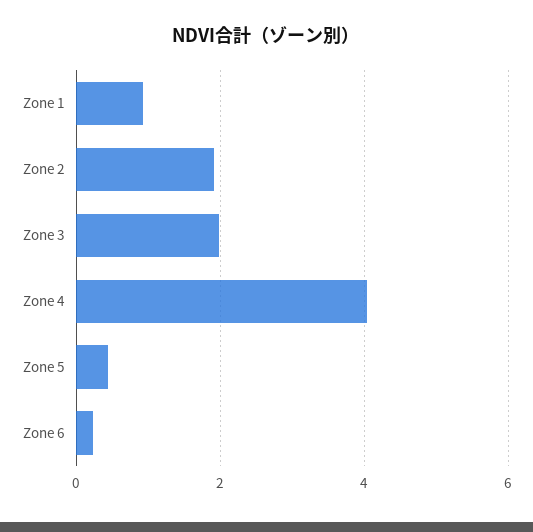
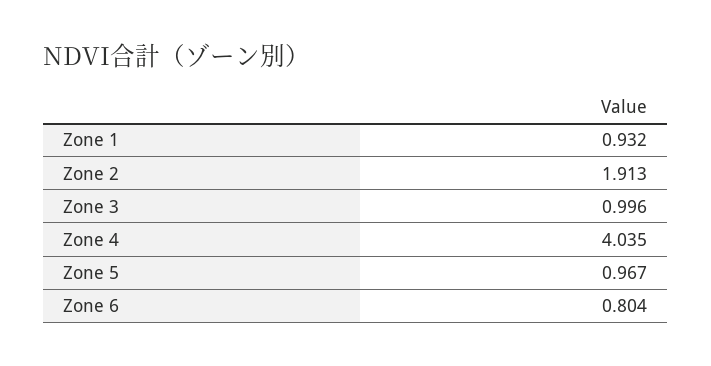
Zone 3: 2 -> 0.996
Zone 5: 0.4 -> 0.967
Zone 6: 0.2 -> 0.804

